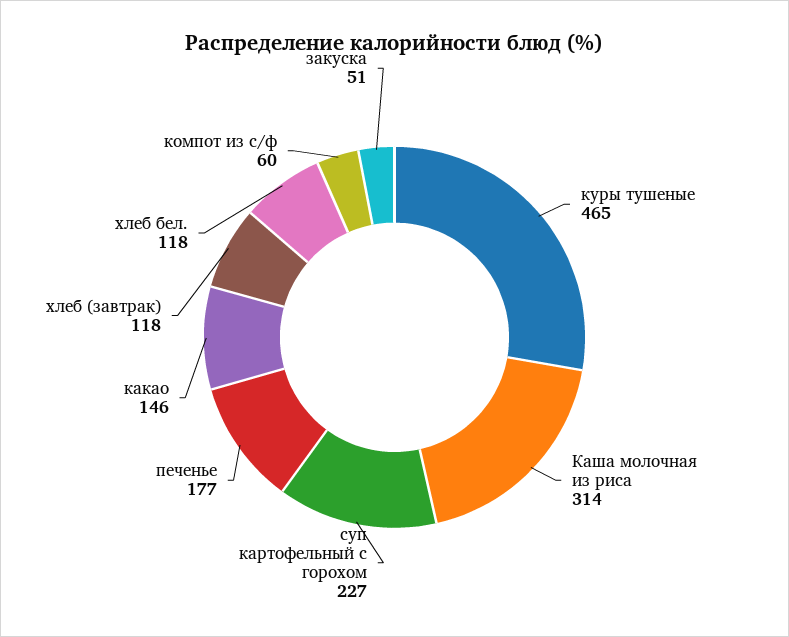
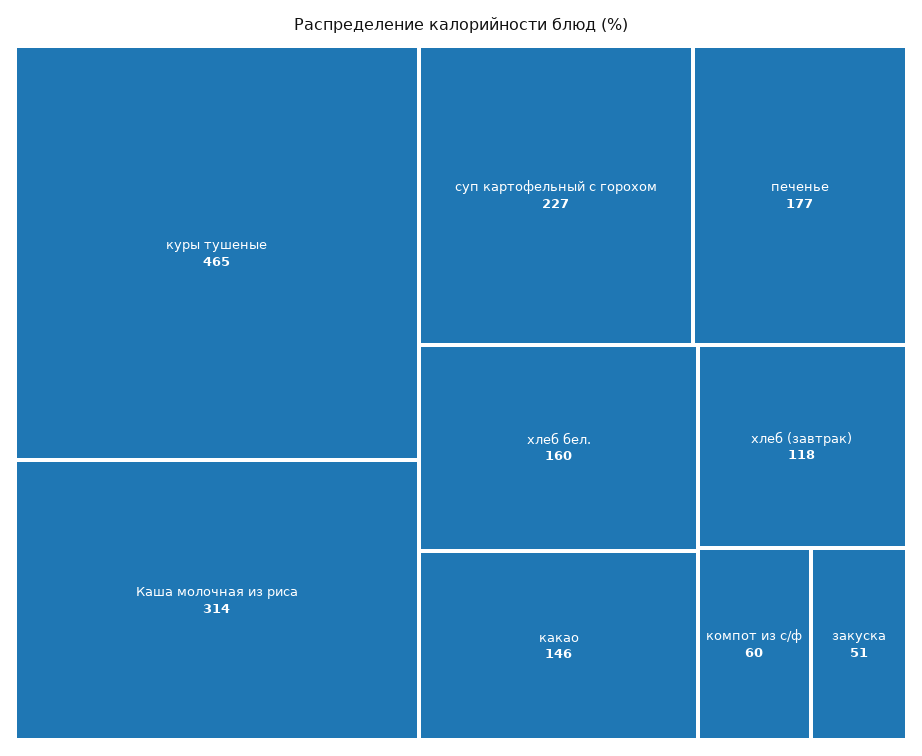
хлеб бел.: 118 -> 160

